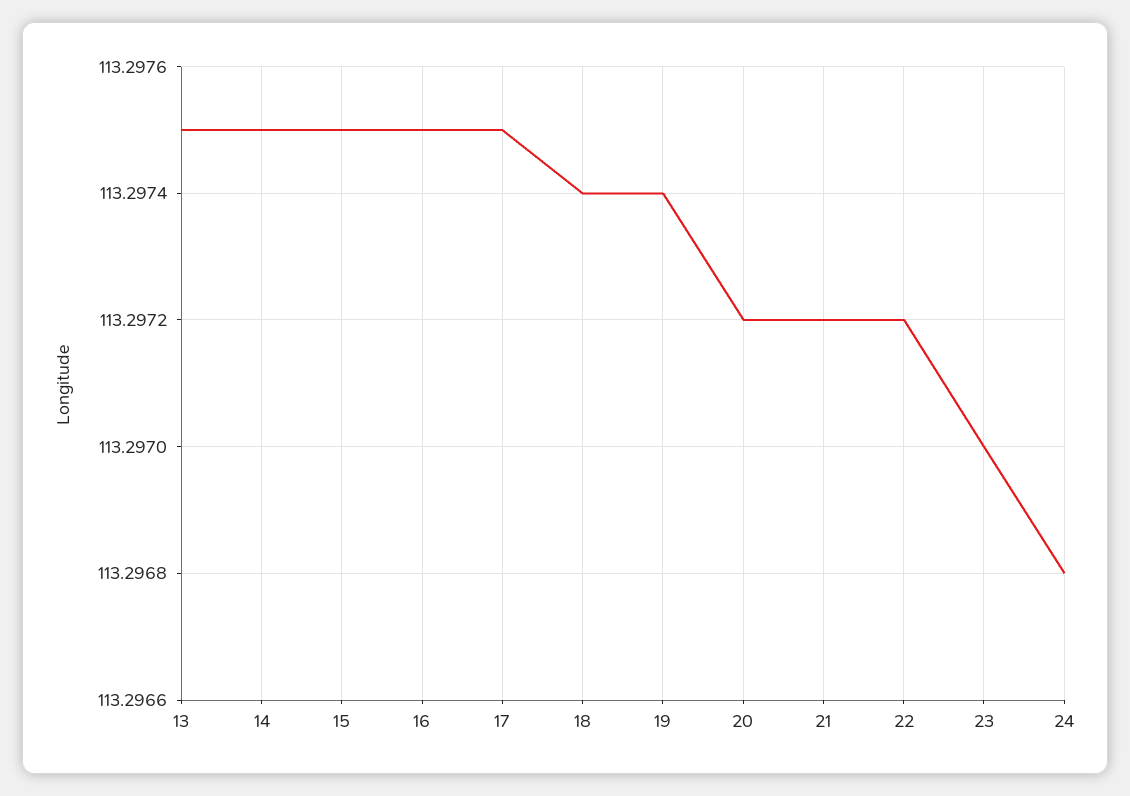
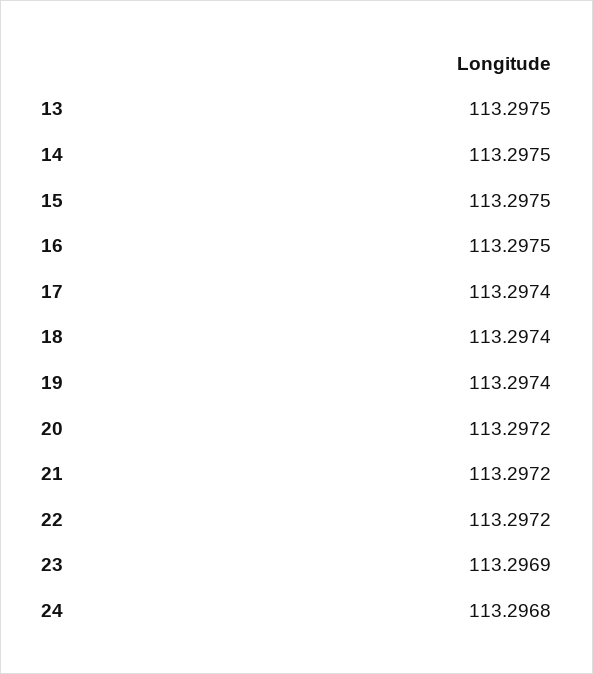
17: 113.2975 -> 113.2974
23: 113.297 -> 113.2969

